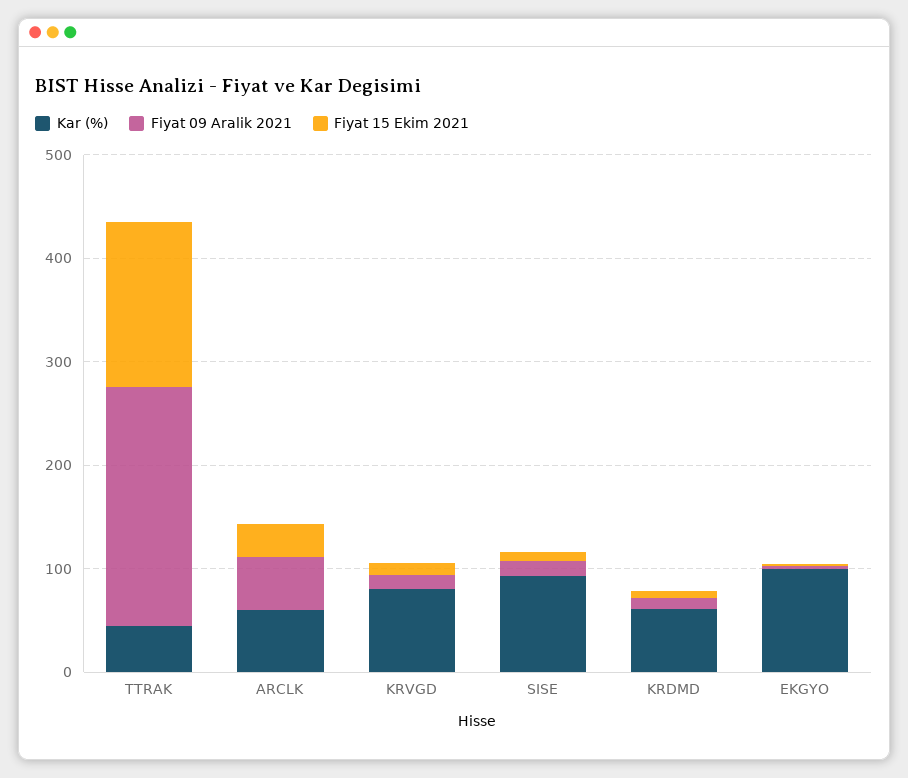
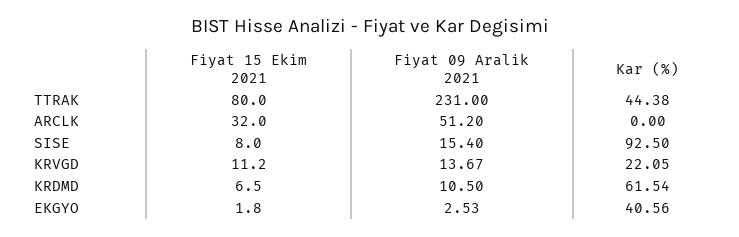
Fiyat 15 Ekim 2021, TTRAK: 160 -> 80
Kar (%), ARCLK: 60 -> 0
Kar (%), KRVGD: 80 -> 22.05
Kar (%), EKGYO: 100 -> 40.56

